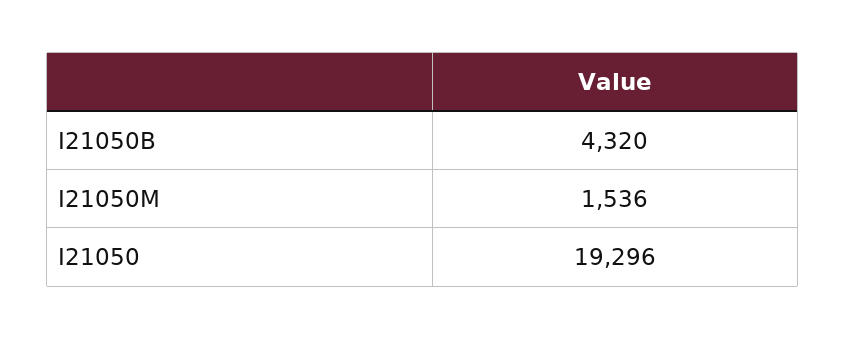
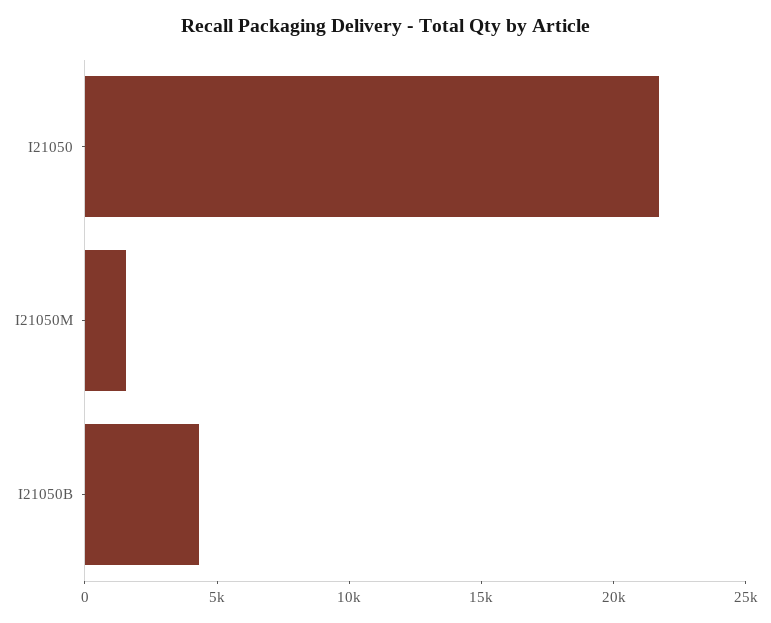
I21050: 19296 -> 22000

